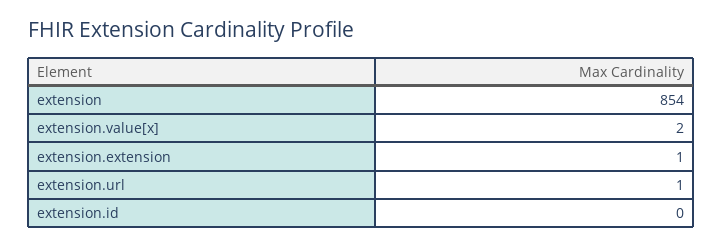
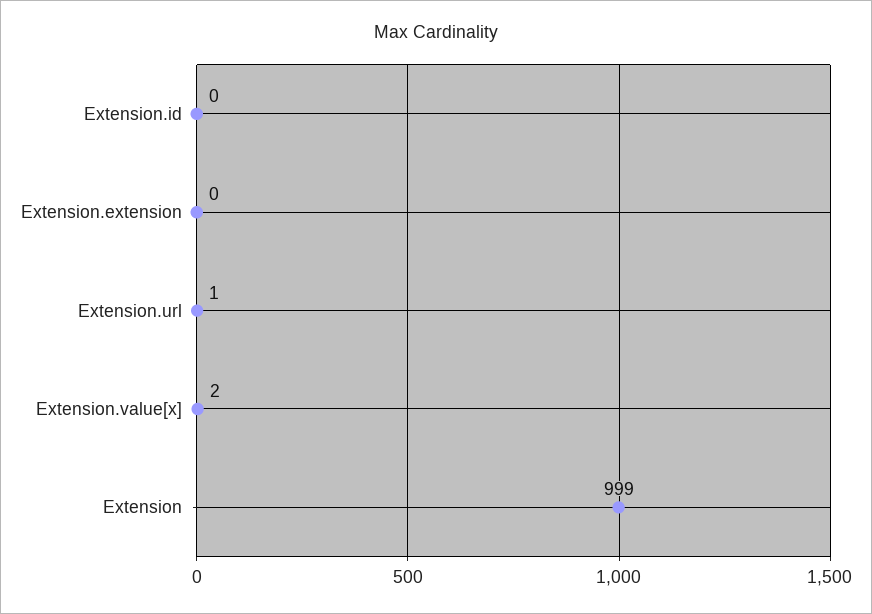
extension: 854 -> 999
extension.extension: 1 -> 0

